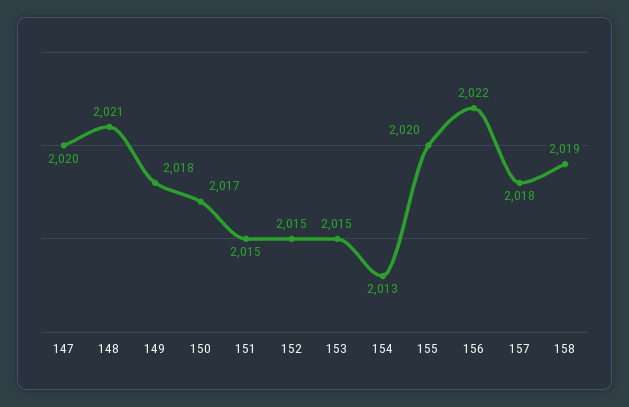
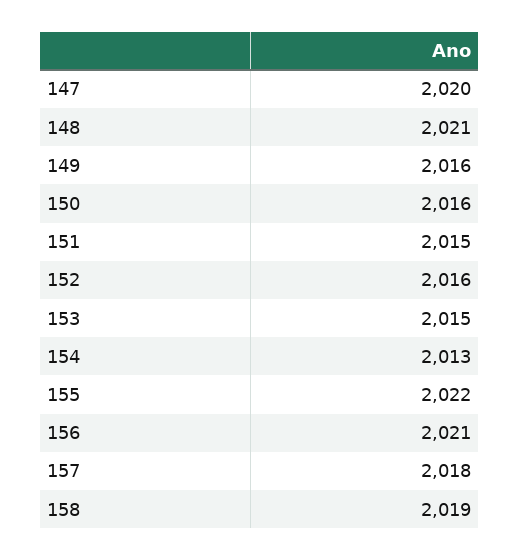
149: 2018 -> 2016
150: 2017 -> 2016
152: 2015 -> 2016
155: 2020 -> 2022
156: 2022 -> 2021

